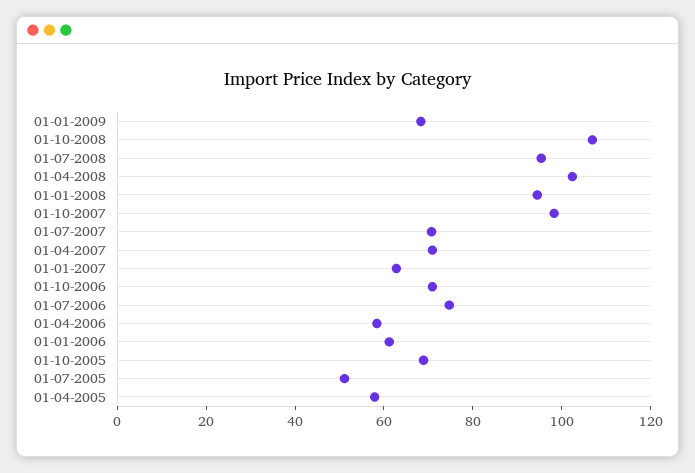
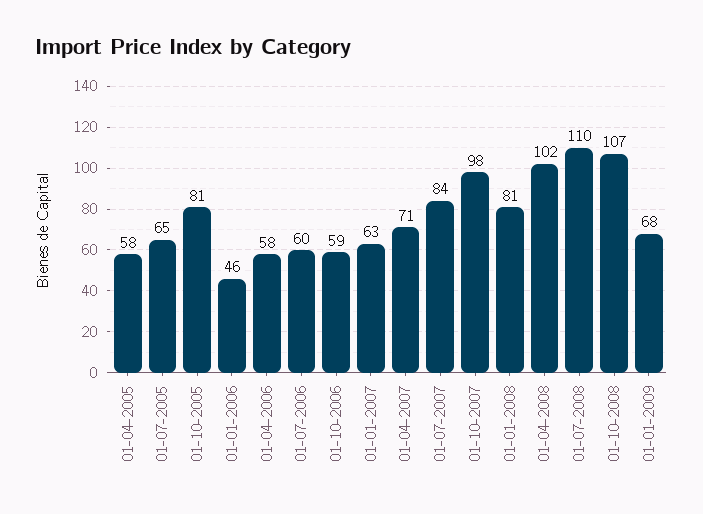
01-07-2008: 95 -> 110
01-01-2008: 95 -> 81
01-07-2007: 70 -> 84
01-10-2006: 70 -> 59
01-07-2006: 75 -> 60
01-01-2006: 60 -> 46
01-10-2005: 70 -> 81
01-07-2005: 50 -> 65

